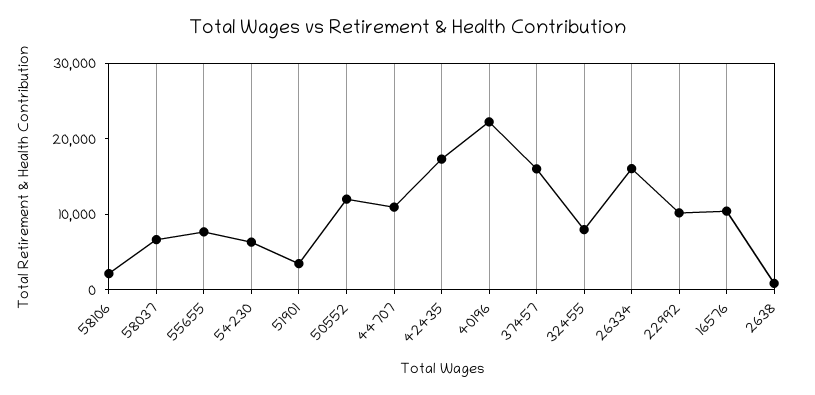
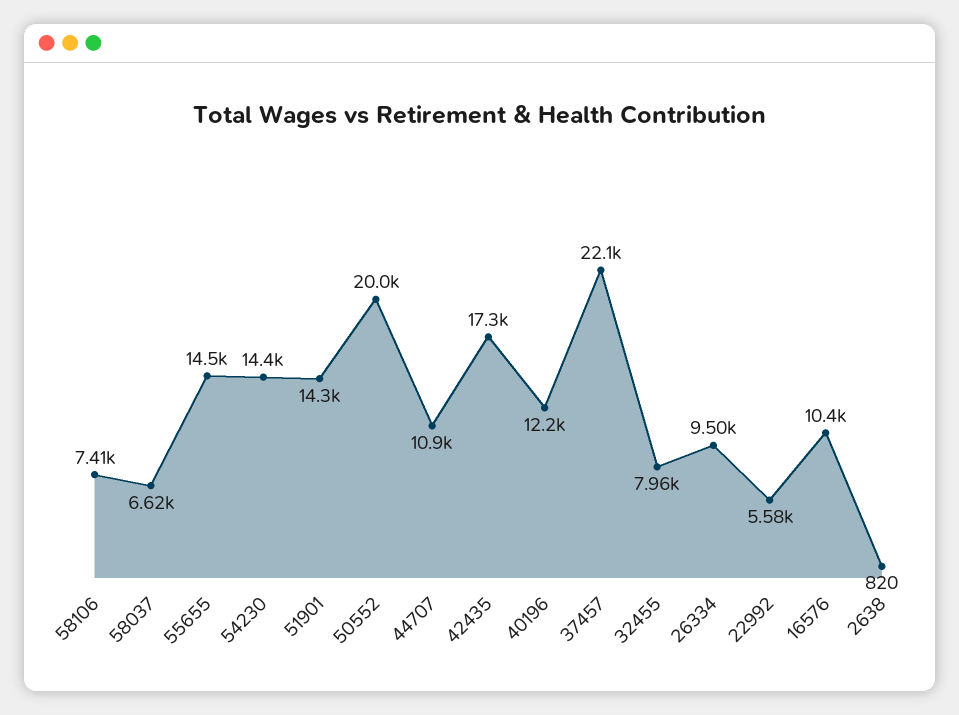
58106: 2000 -> 7410
55655: 8000 -> 14500
54230: 6000 -> 14400
51901: 4000 -> 14300
50552: 12000 -> 20000
40196: 22000 -> 12200
37457: 16000 -> 22100
26334: 16000 -> 9500
22992: 10000 -> 5580

